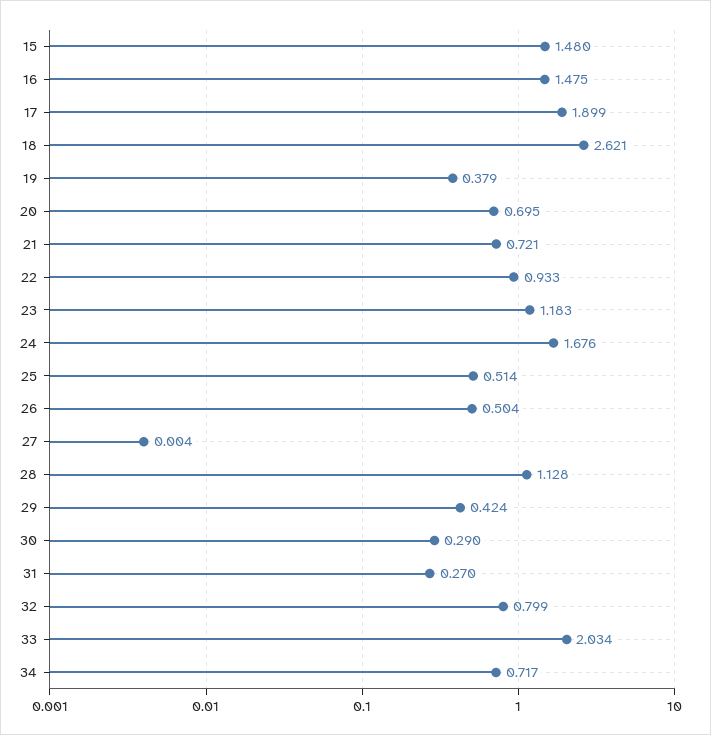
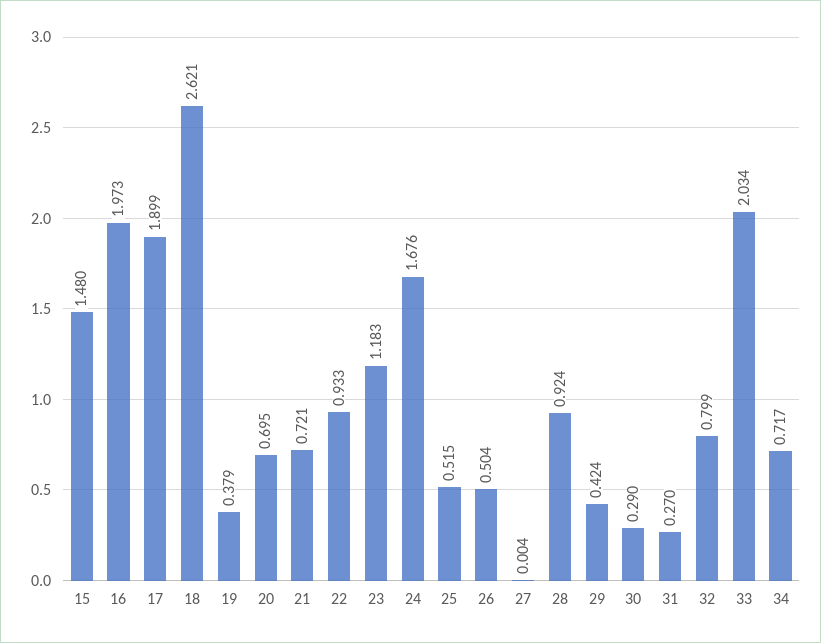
16: 1.475 -> 1.973
25: 0.514 -> 0.515
28: 1.128 -> 0.924

